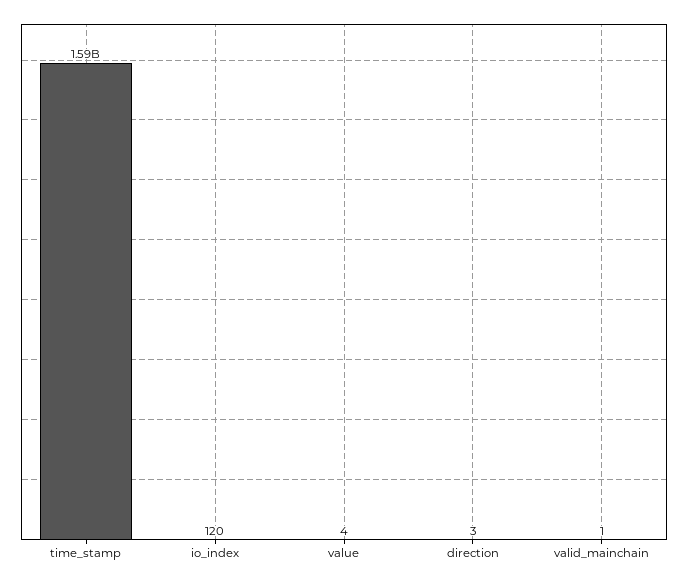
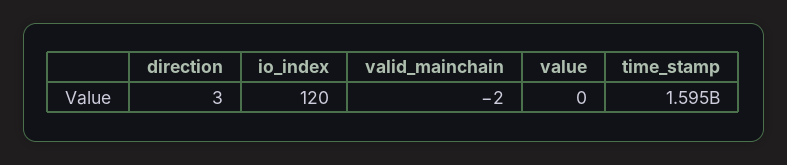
value: 4 -> 0
valid_mainchain: 1 -> -2

